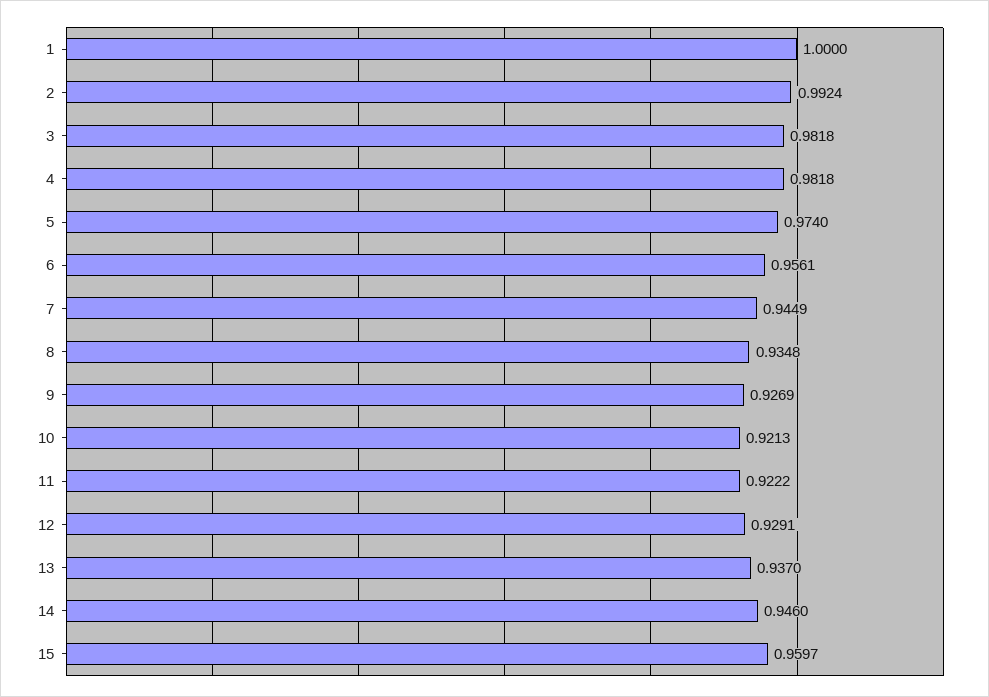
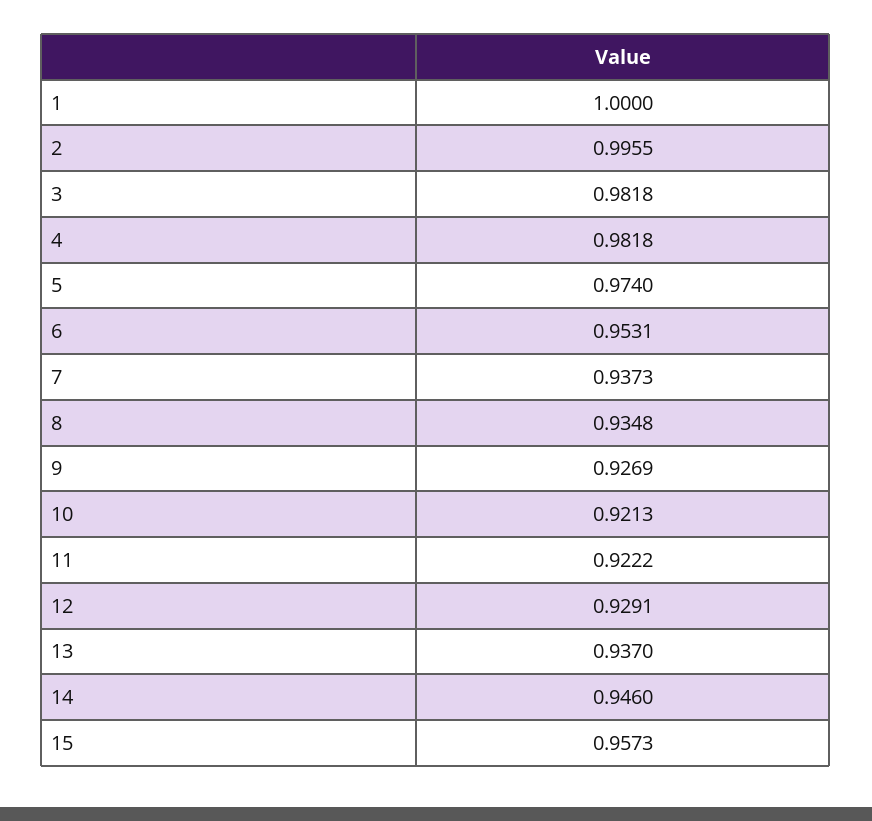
2: 0.9924 -> 0.9955
6: 0.9561 -> 0.9531
7: 0.9449 -> 0.9373
15: 0.9597 -> 0.9573

